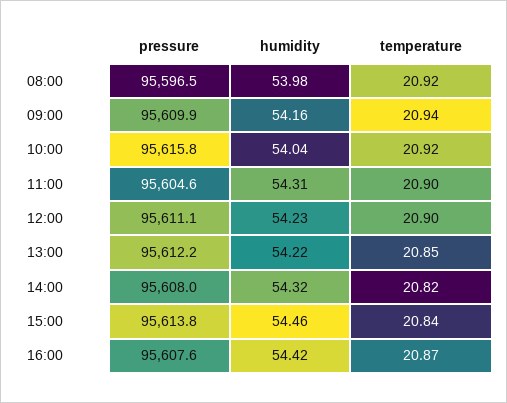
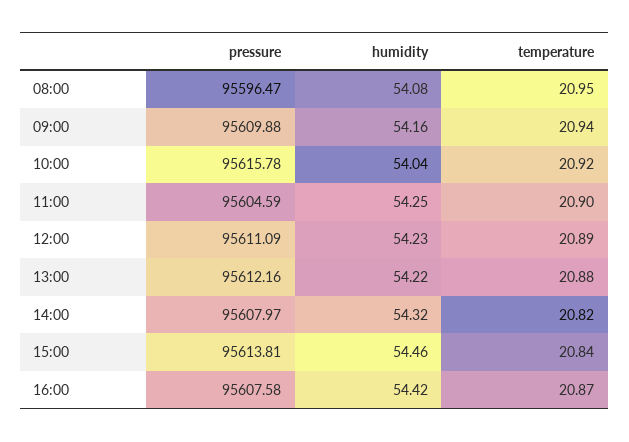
humidity, 08:00: 53.98 -> 54.08
temperature, 08:00: 20.92 -> 20.95
humidity, 11:00: 54.31 -> 54.25
temperature, 12:00: 20.9 -> 20.89
temperature, 13:00: 20.85 -> 20.88

